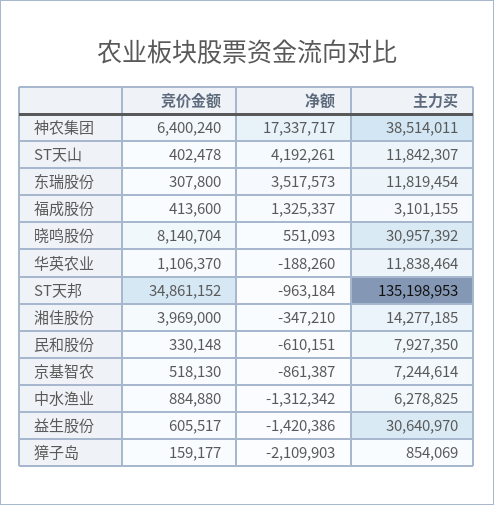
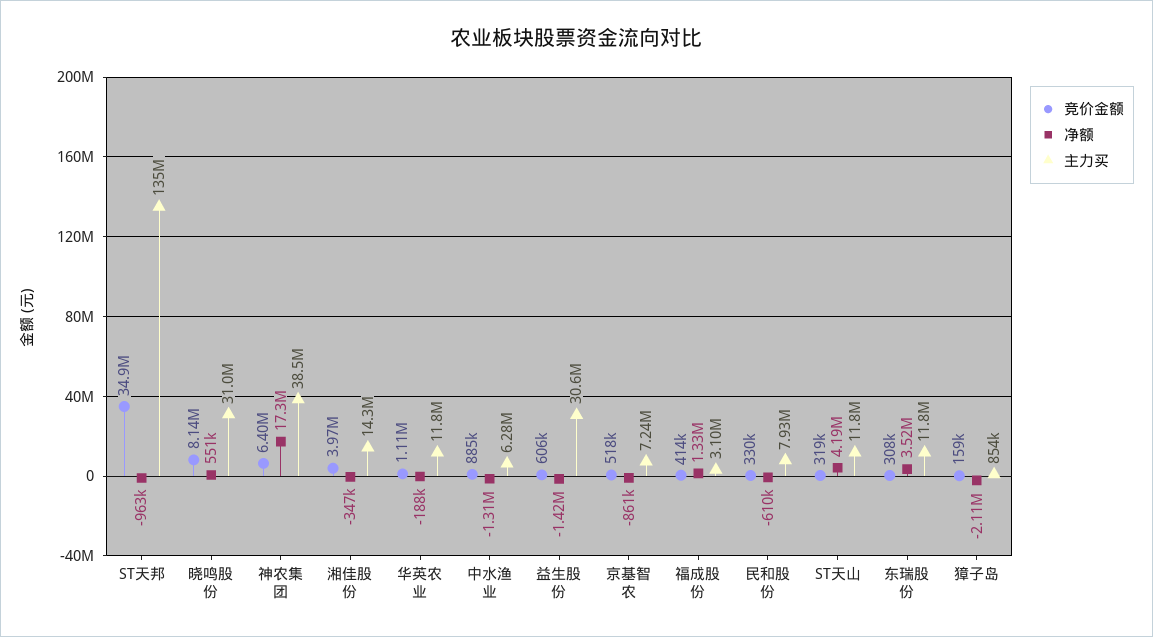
竞价金额, ST天山: 402478 -> 319000

